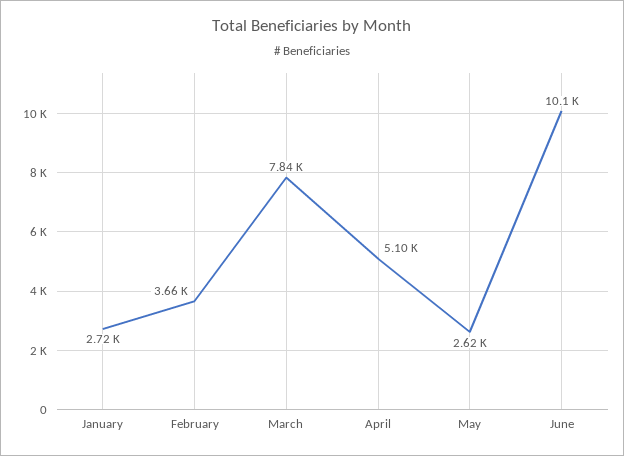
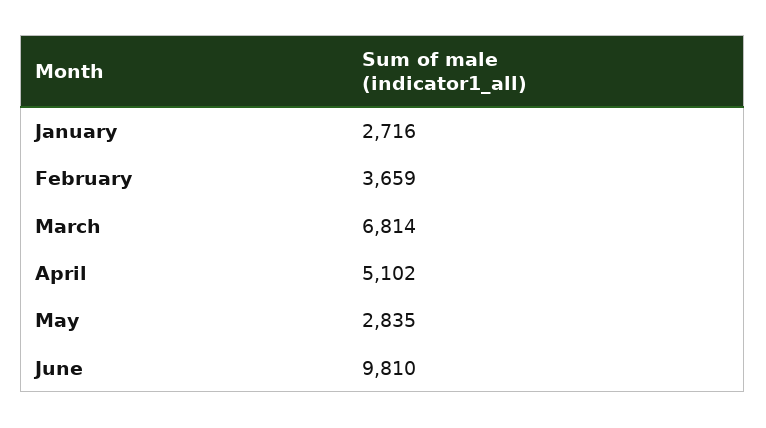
March: 7840 -> 6814
May: 2620 -> 2835
June: 10100 -> 9810

